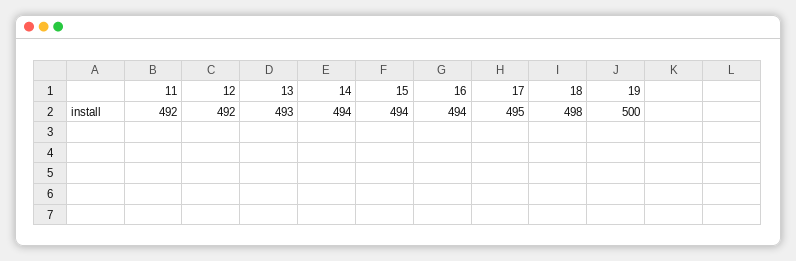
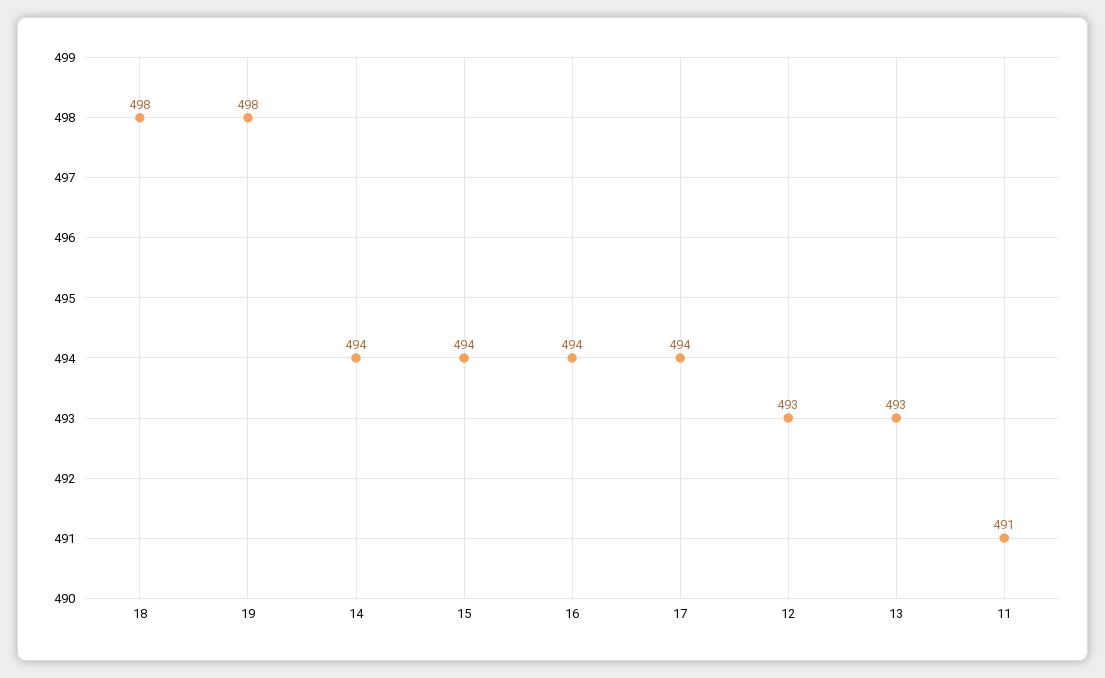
11: 492 -> 491
12: 492 -> 493
17: 495 -> 494
19: 500 -> 498

